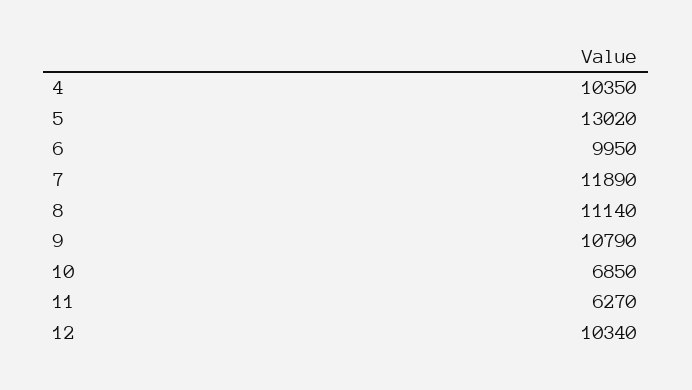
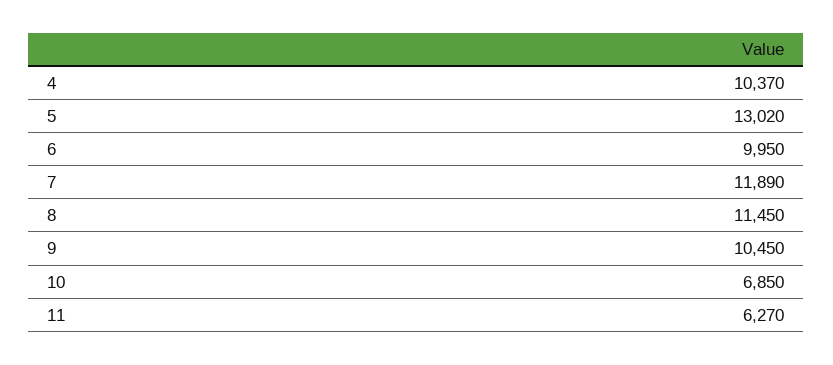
4: 10350 -> 10370
8: 11140 -> 11450
9: 10790 -> 10450
12: 10340 -> none

